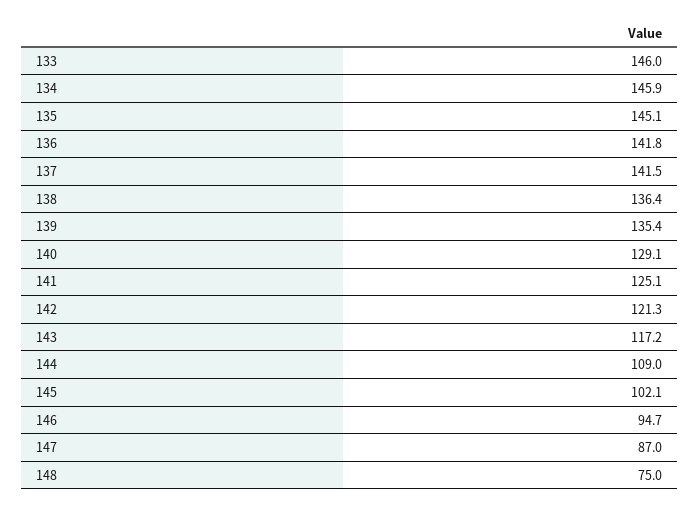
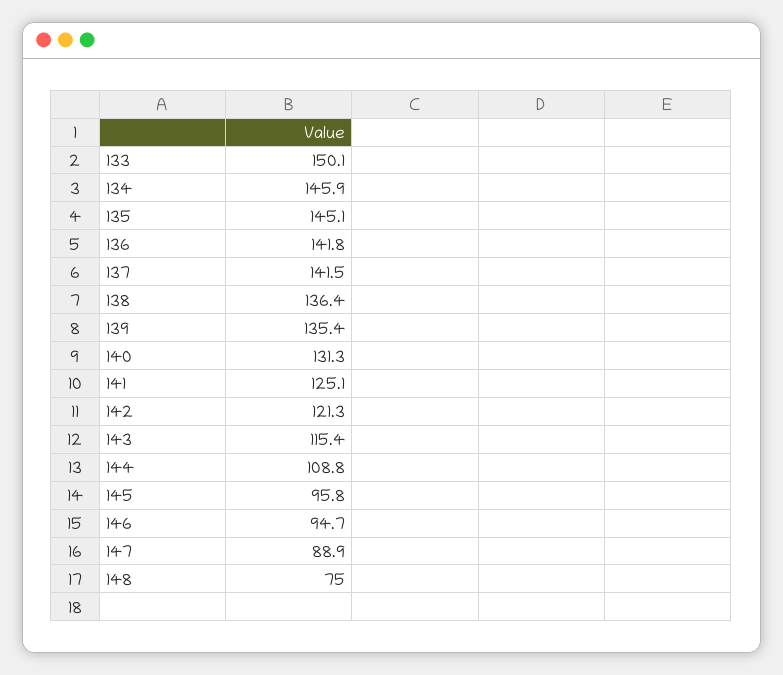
133: 146 -> 150.1
140: 129.1 -> 131.3
143: 117.2 -> 115.4
144: 109 -> 108.8
145: 102.1 -> 95.8
147: 87 -> 88.9

